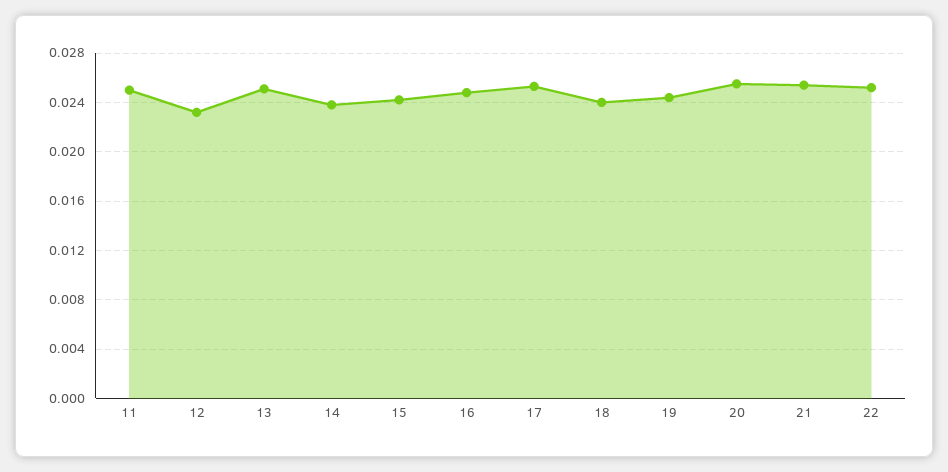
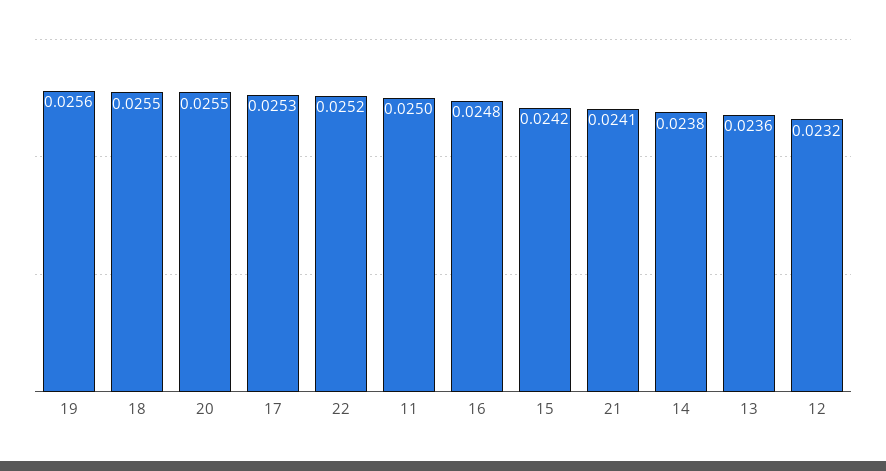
13: 0.025 -> 0.0236
18: 0.024 -> 0.0255
19: 0.0245 -> 0.0256
21: 0.0255 -> 0.0241

